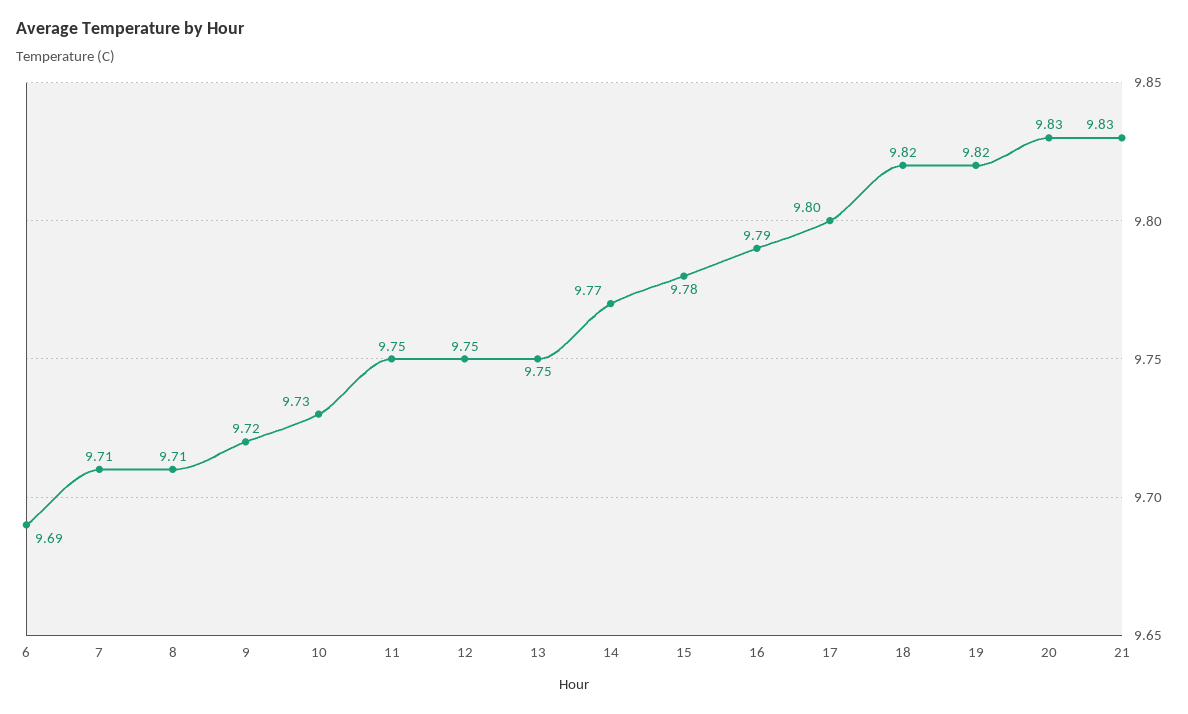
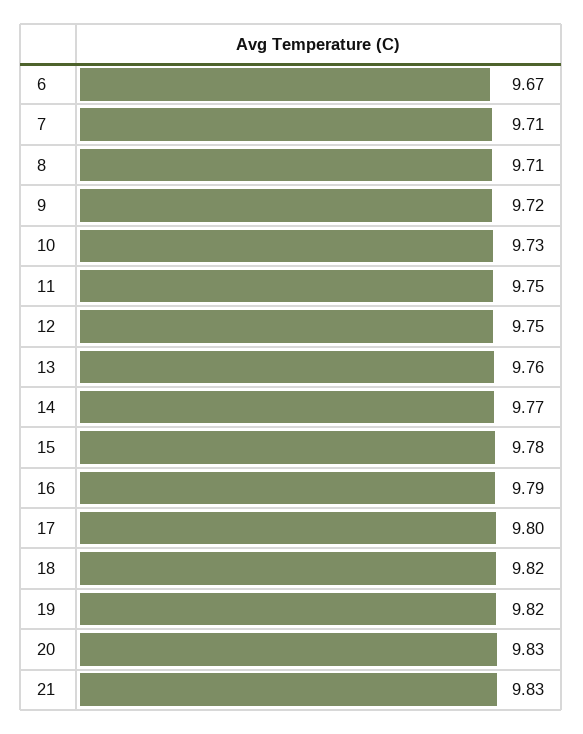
6: 9.69 -> 9.67
13: 9.75 -> 9.76

